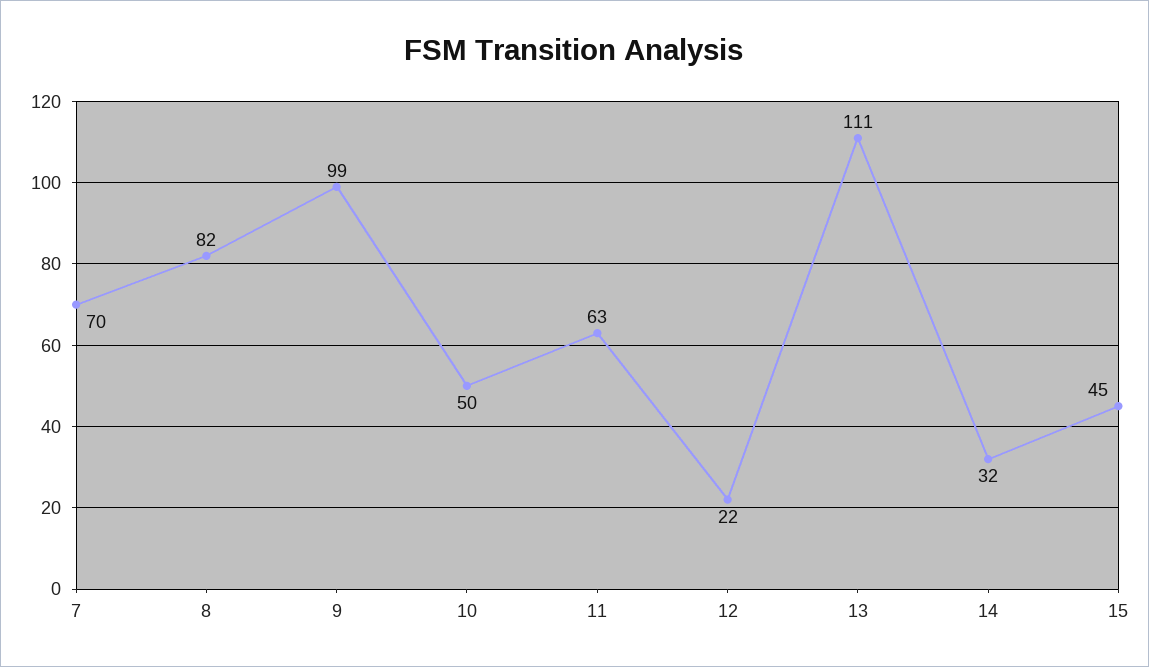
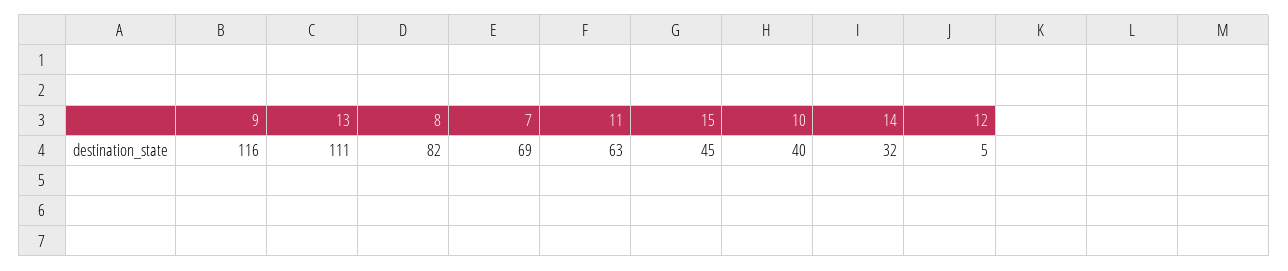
7: 70 -> 69
9: 99 -> 116
10: 50 -> 40
12: 22 -> 5

